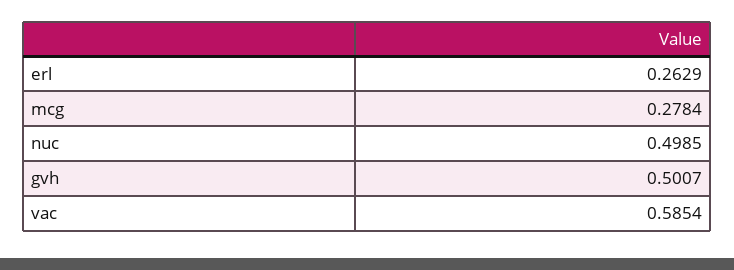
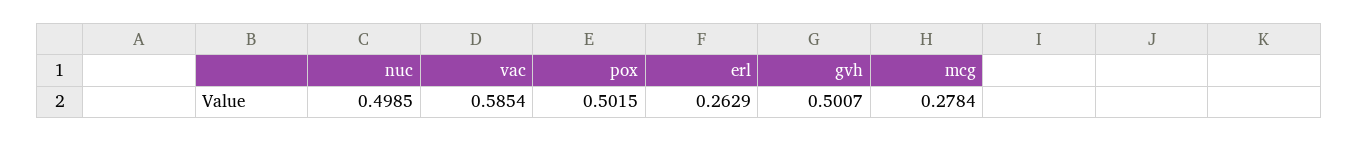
pox: none -> 0.5015

